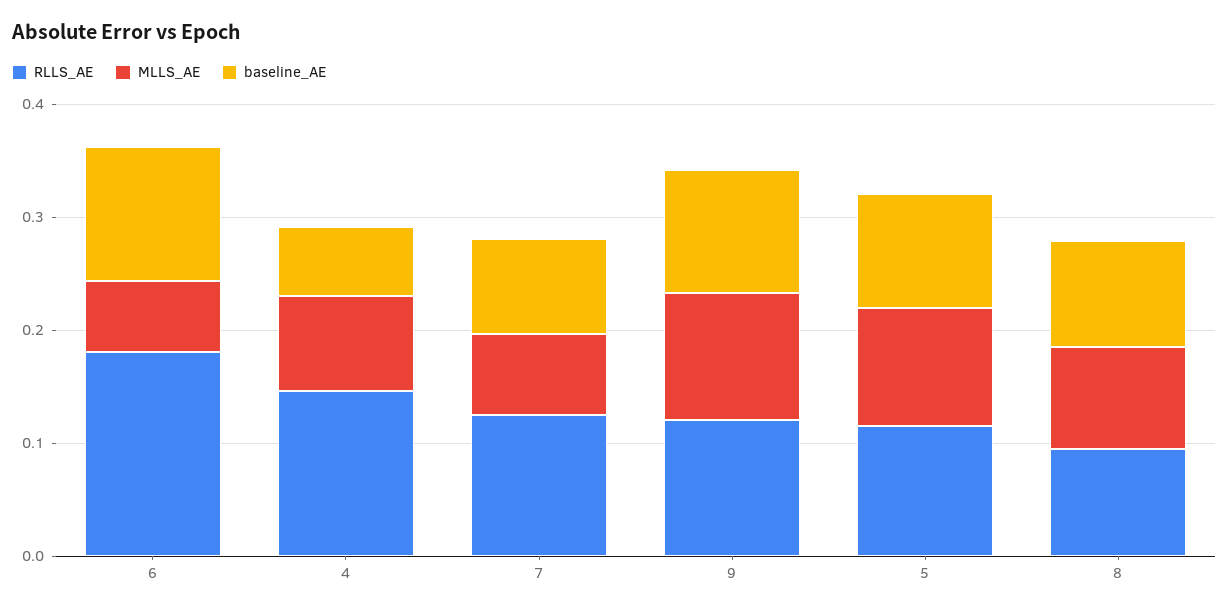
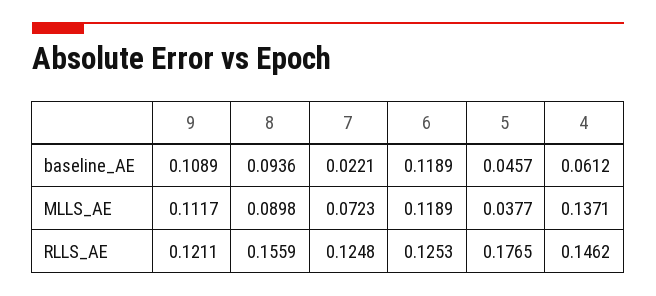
RLLS_AE, 6: 0.18 -> 0.1253
MLLS_AE, 6: 0.06 -> 0.1189
MLLS_AE, 4: 0.08 -> 0.1371
baseline_AE, 7: 0.08 -> 0.0221
RLLS_AE, 5: 0.12 -> 0.1765
MLLS_AE, 5: 0.1 -> 0.0377
baseline_AE, 5: 0.1 -> 0.0457
RLLS_AE, 8: 0.1 -> 0.1559

